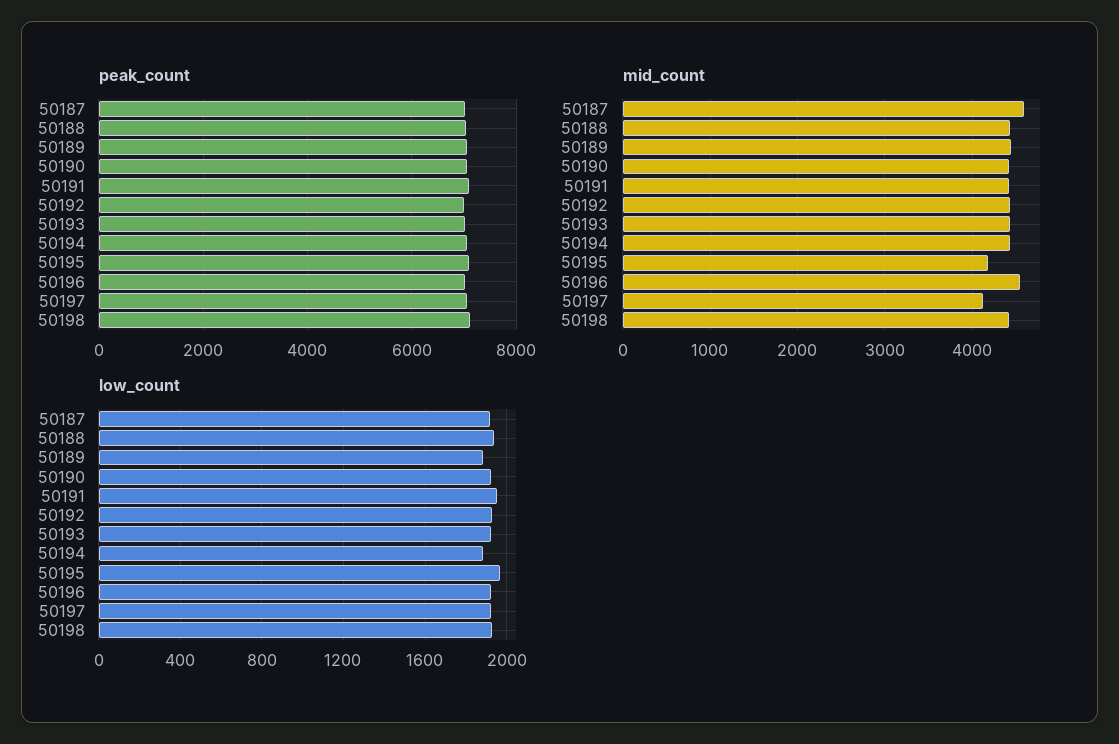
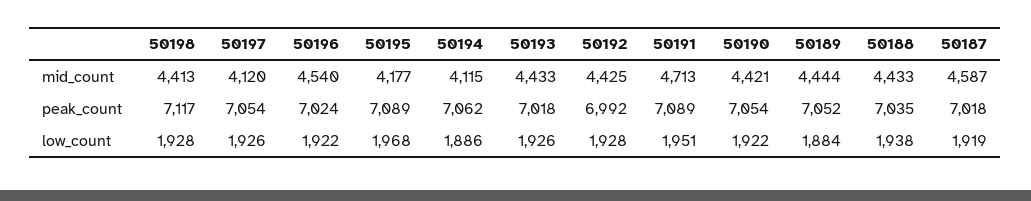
mid_count, 50191: 4400 -> 4713
mid_count, 50194: 4400 -> 4115

